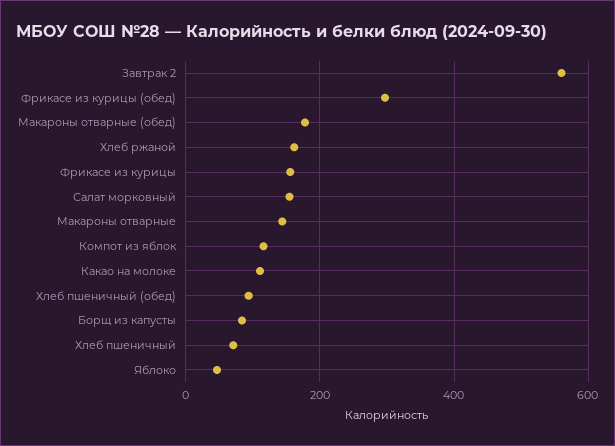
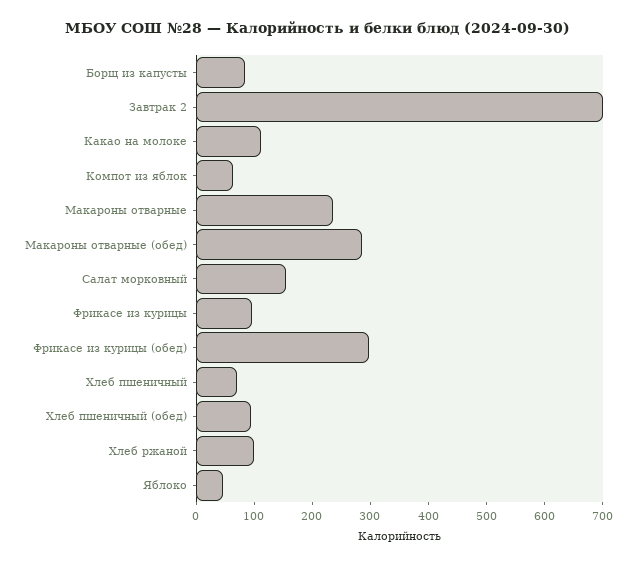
Завтрак 2: 560 -> 700
Макароны отварные (обед): 180 -> 280
Хлеб ржаной: 160 -> 100
Фрикасе из курицы: 160 -> 100
Макароны отварные: 140 -> 240
Компот из яблок: 120 -> 60

